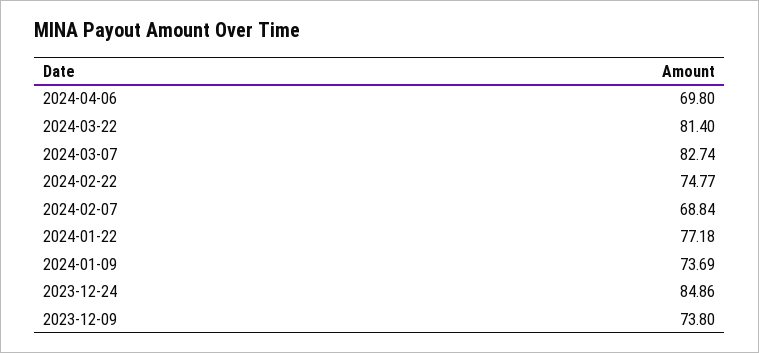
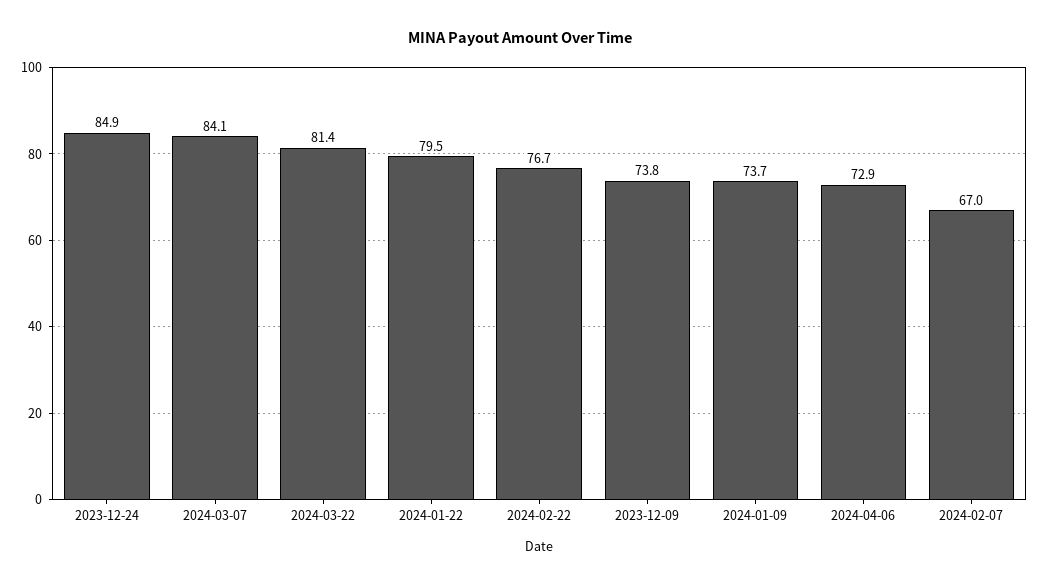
2024-04-06: 69.8 -> 72.9
2024-03-07: 82.74 -> 84.1
2024-02-22: 74.77 -> 76.7
2024-02-07: 68.84 -> 67
2024-01-22: 77.18 -> 79.5

